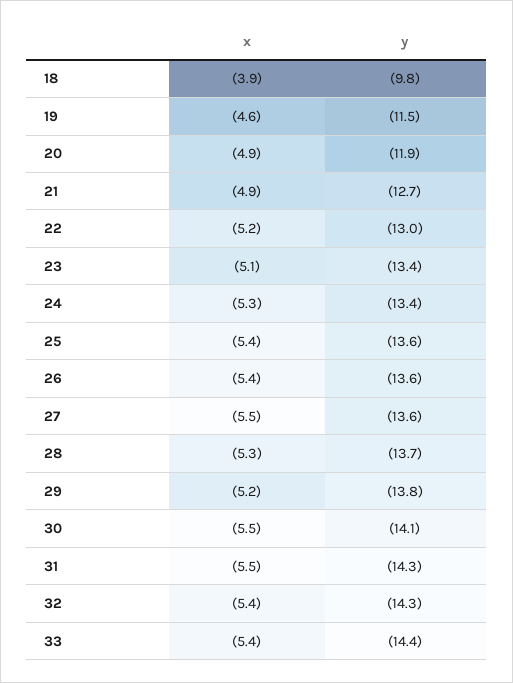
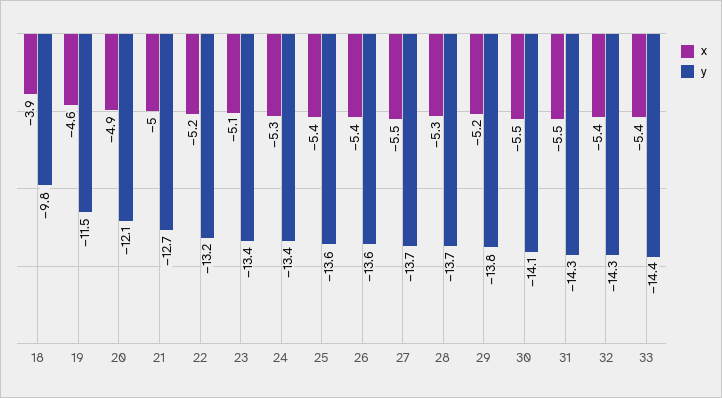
y, 20: -11.9 -> -12.1
x, 21: -4.9 -> -5
y, 22: -13 -> -13.2
y, 27: -13.6 -> -13.7

